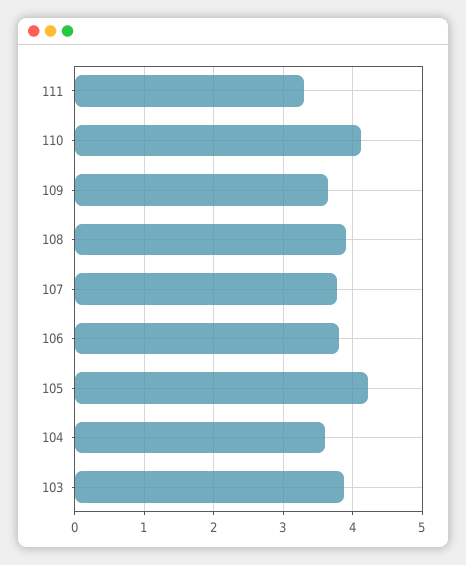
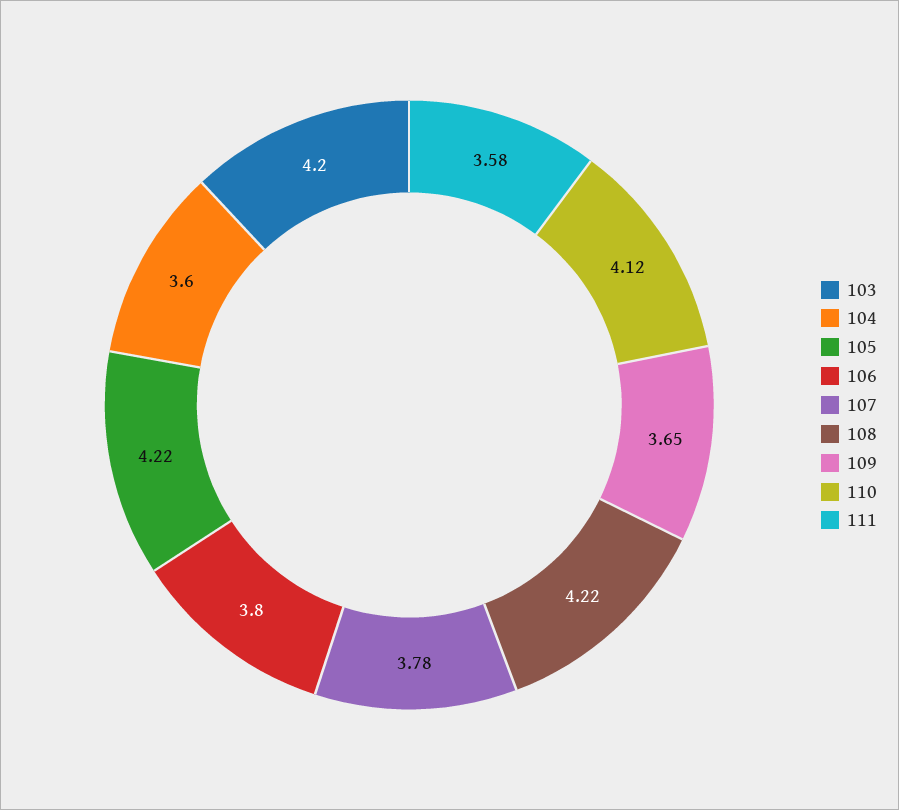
111: 3.3 -> 3.58
108: 3.9 -> 4.22
103: 3.9 -> 4.2

